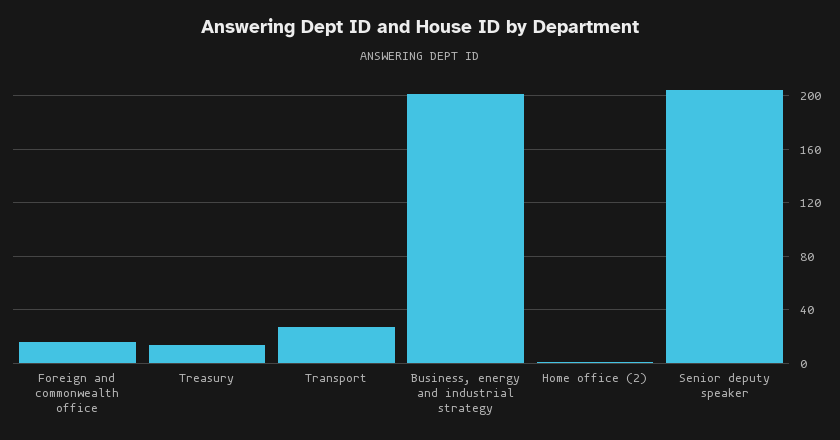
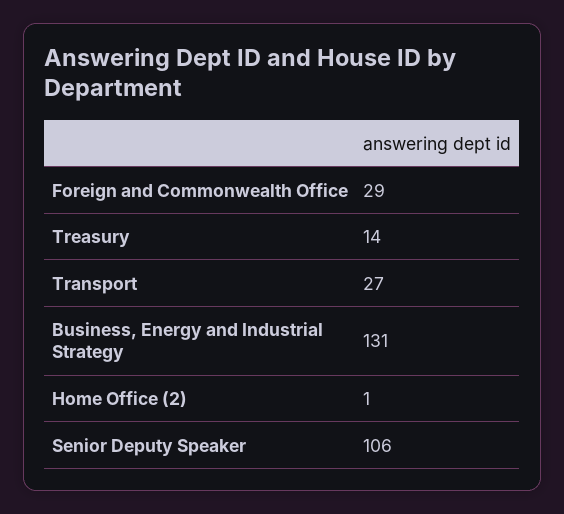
Foreign and commonwealth office: 15 -> 29
Business, energy and industrial strategy: 200 -> 131
Senior deputy speaker: 205 -> 106

